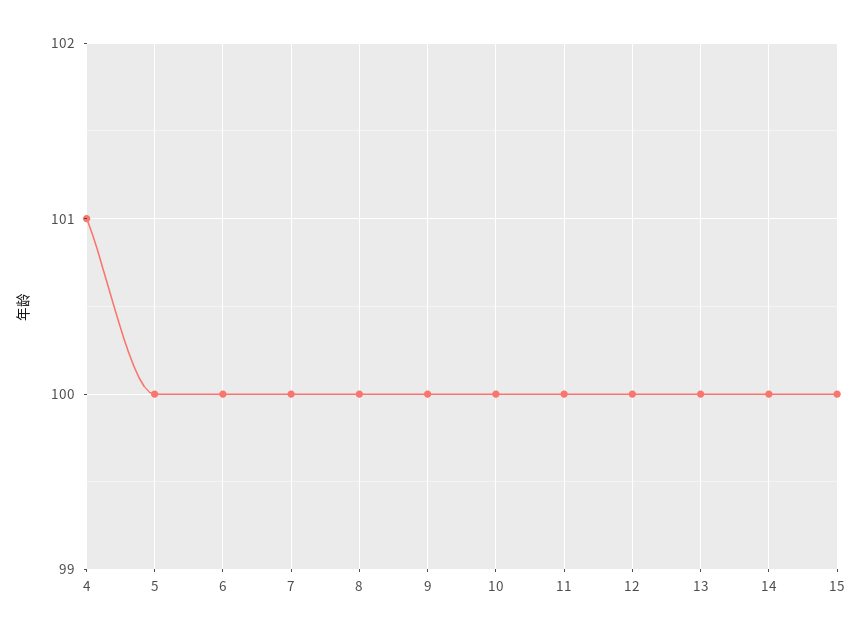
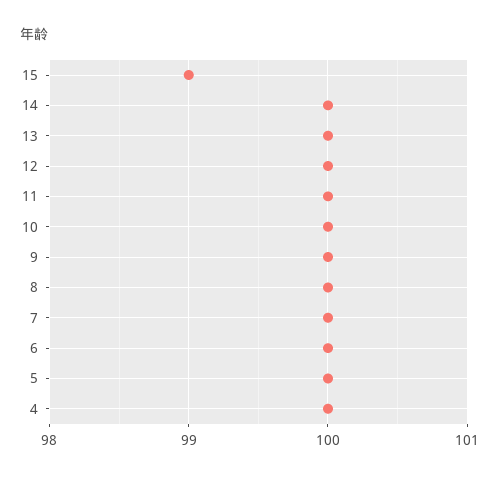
4: 101 -> 100
15: 100 -> 99

